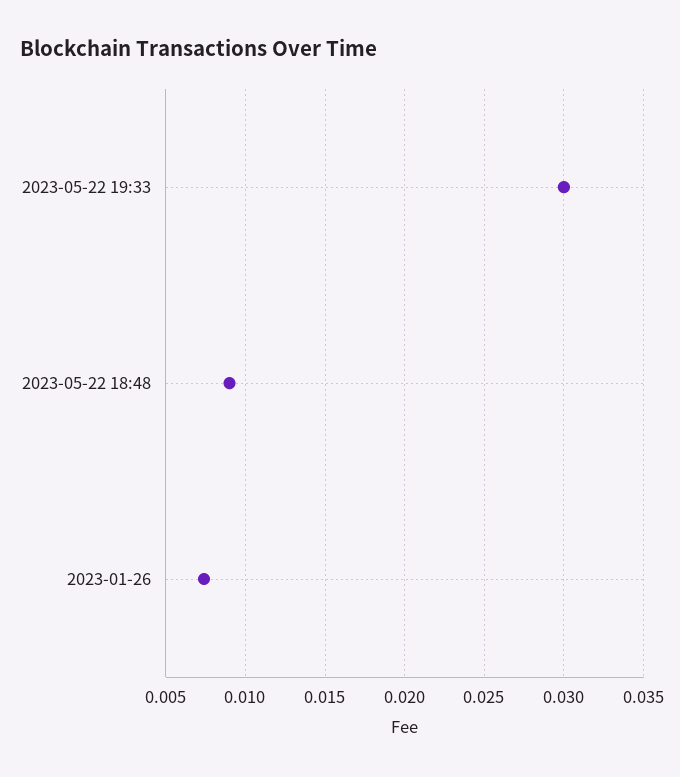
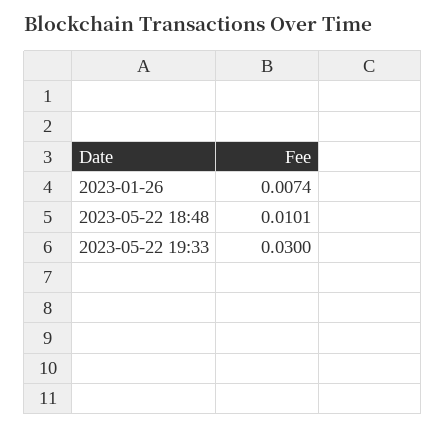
2023-05-22 18:48: 0.009 -> 0.0101

